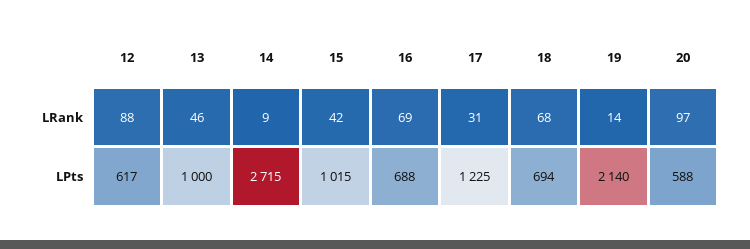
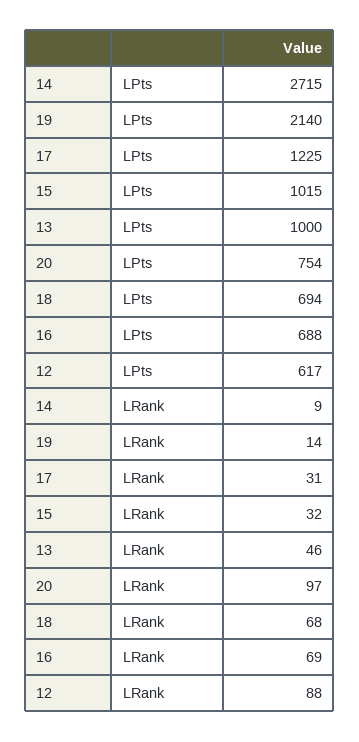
15, LRank: 42 -> 32
20, LPts: 588 -> 754

